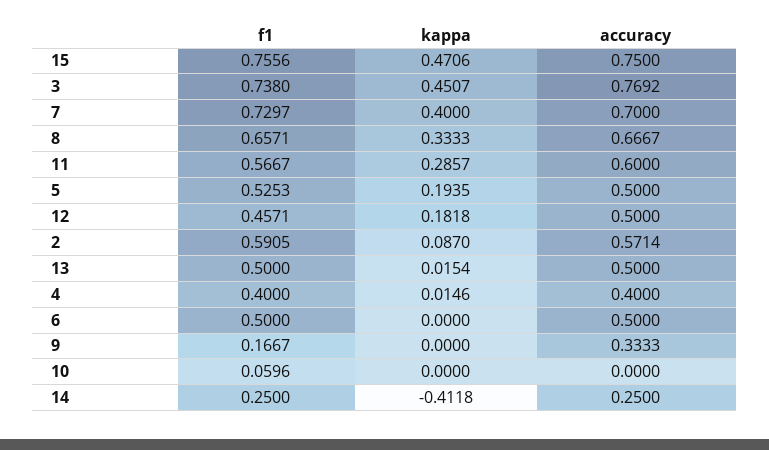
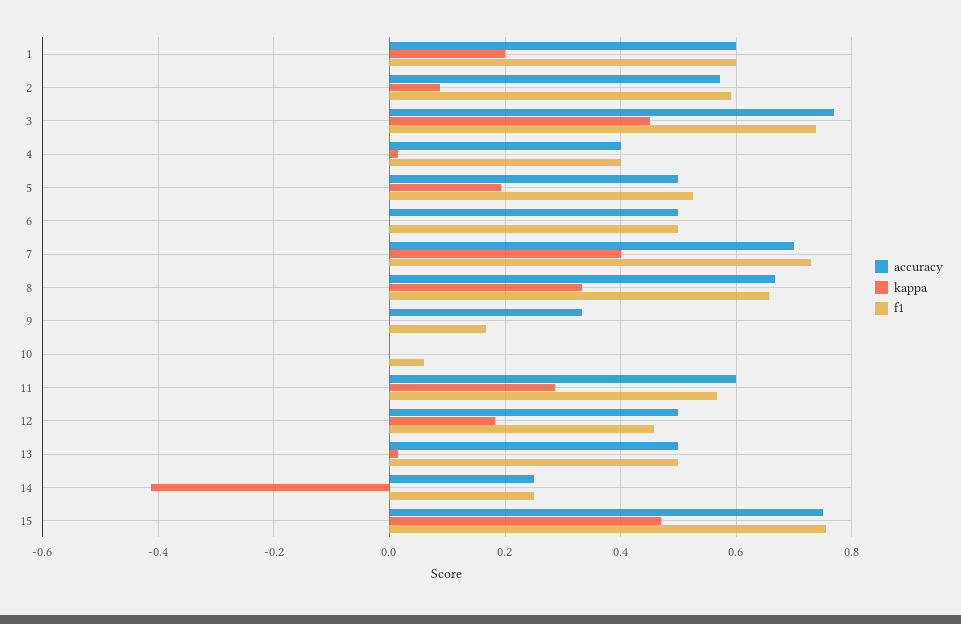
accuracy, 1: none -> 0.6
kappa, 1: none -> 0.2
f1, 1: none -> 0.6

